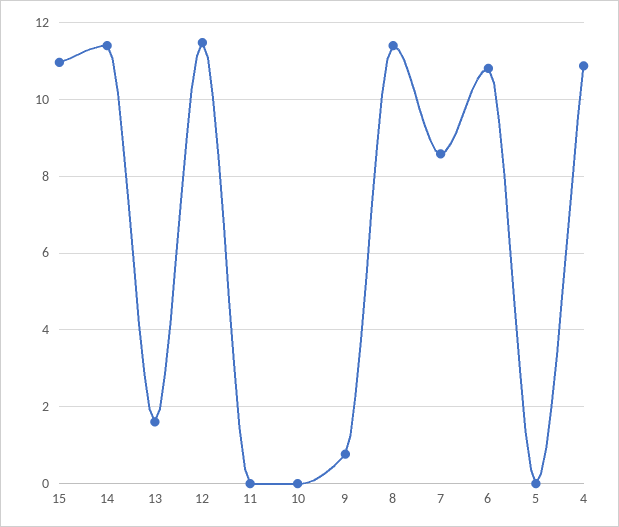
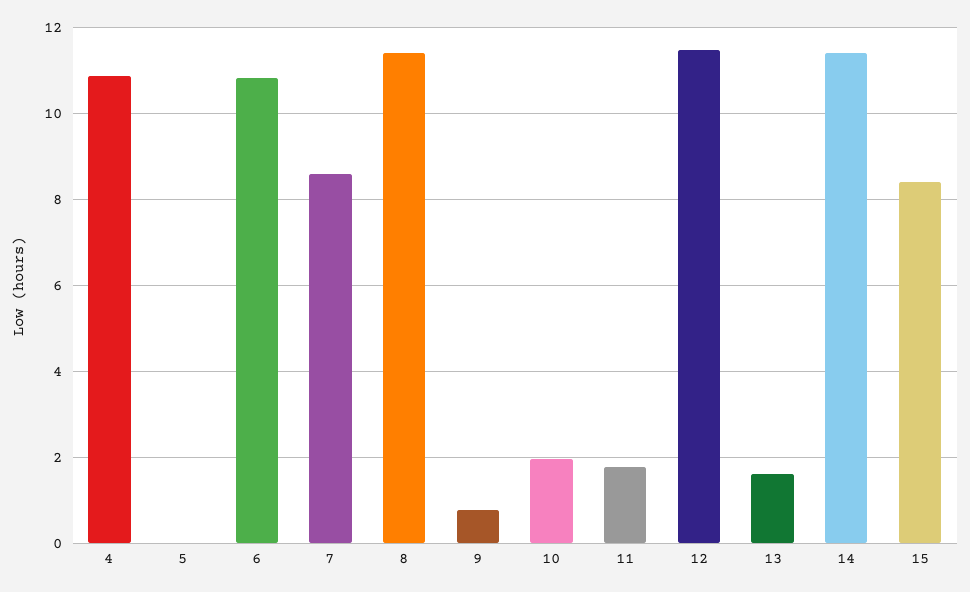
15: 11 -> 8.4
11: 0 -> 1.8
10: 0 -> 2

